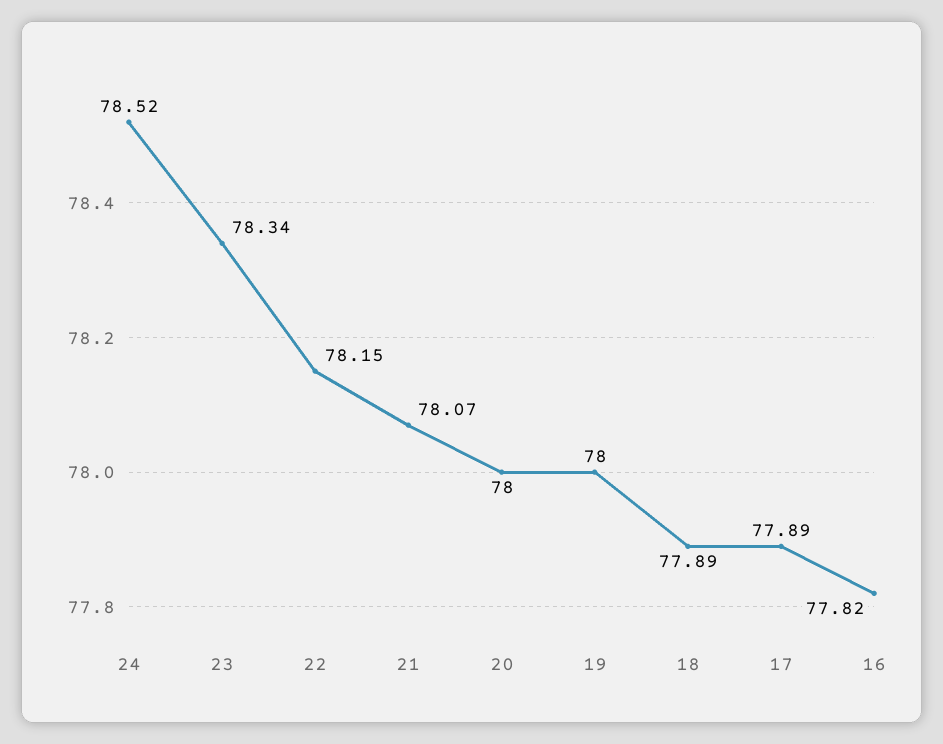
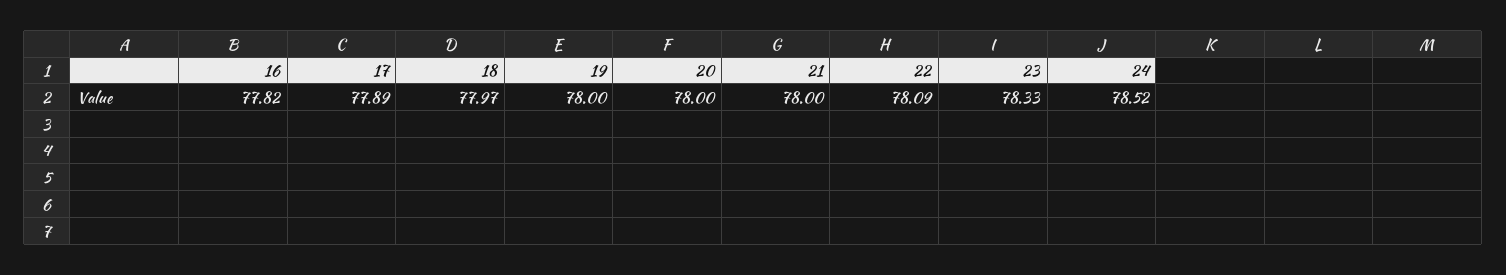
23: 78.34 -> 78.33
22: 78.15 -> 78.09
21: 78.07 -> 78
18: 77.89 -> 77.97

